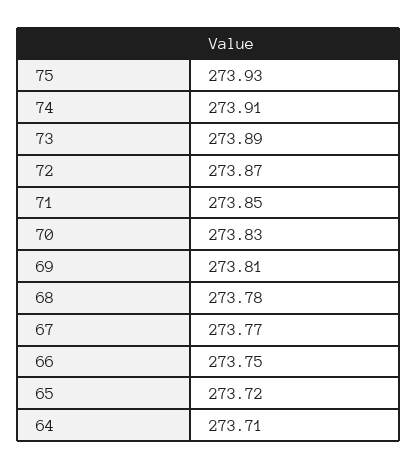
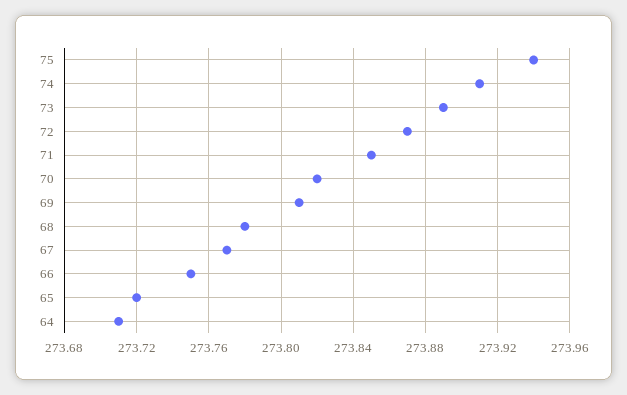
75: 273.93 -> 273.94
70: 273.83 -> 273.82

